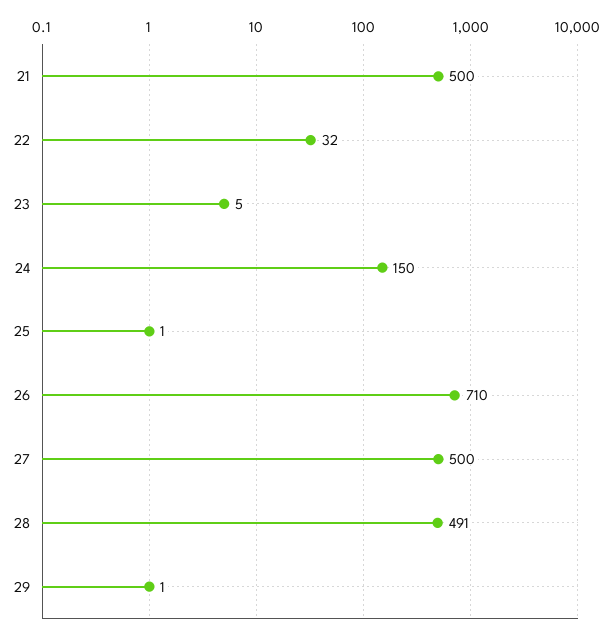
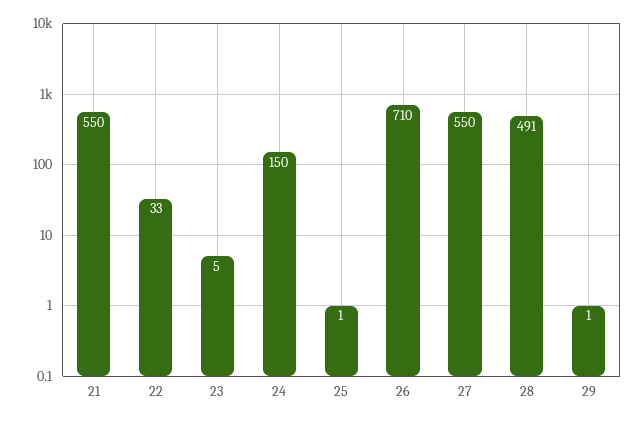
21: 500 -> 550
22: 32 -> 33
27: 500 -> 550

